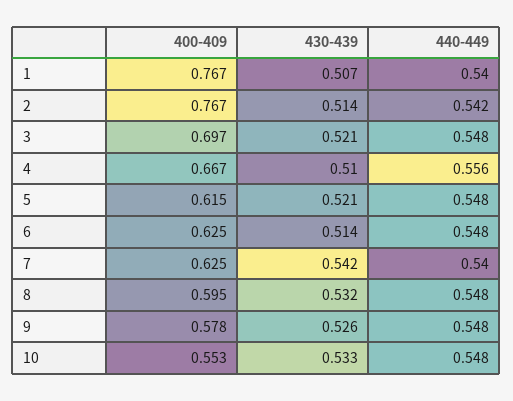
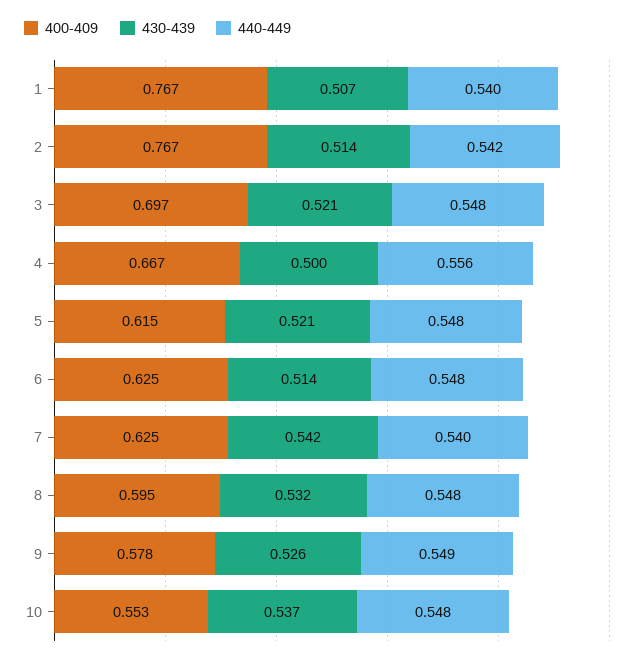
430-439, 4: 0.51 -> 0.5
440-449, 9: 0.548 -> 0.549
430-439, 10: 0.533 -> 0.537

